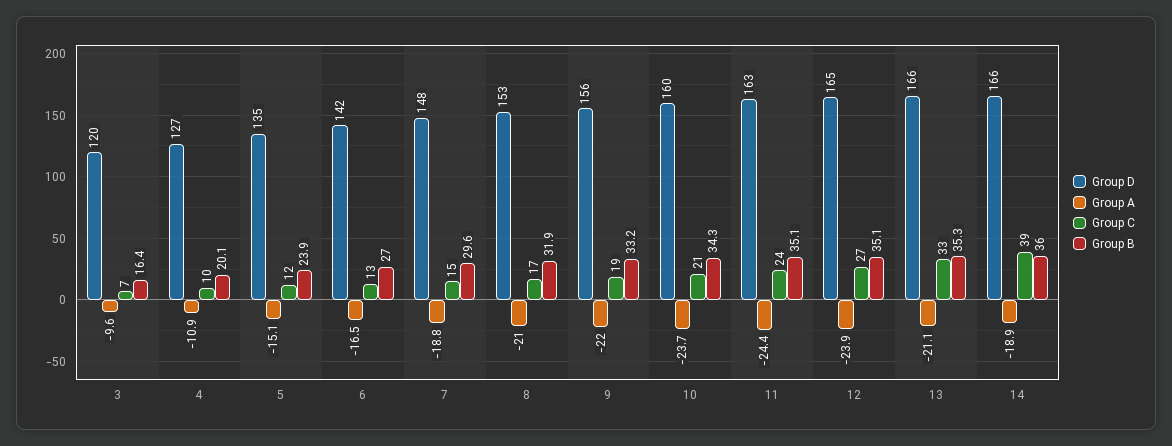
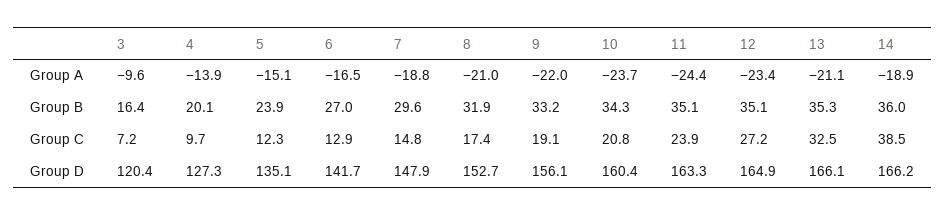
Group A, 4: -10.9 -> -13.9
Group A, 12: -23.9 -> -23.4

